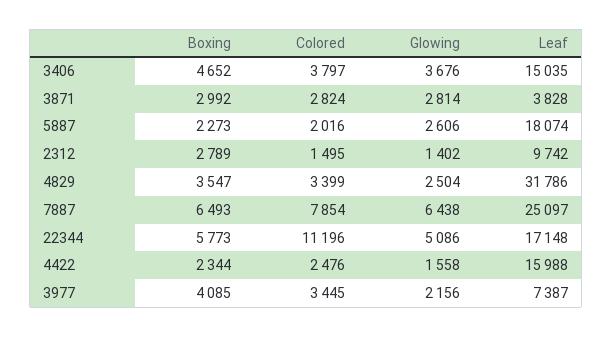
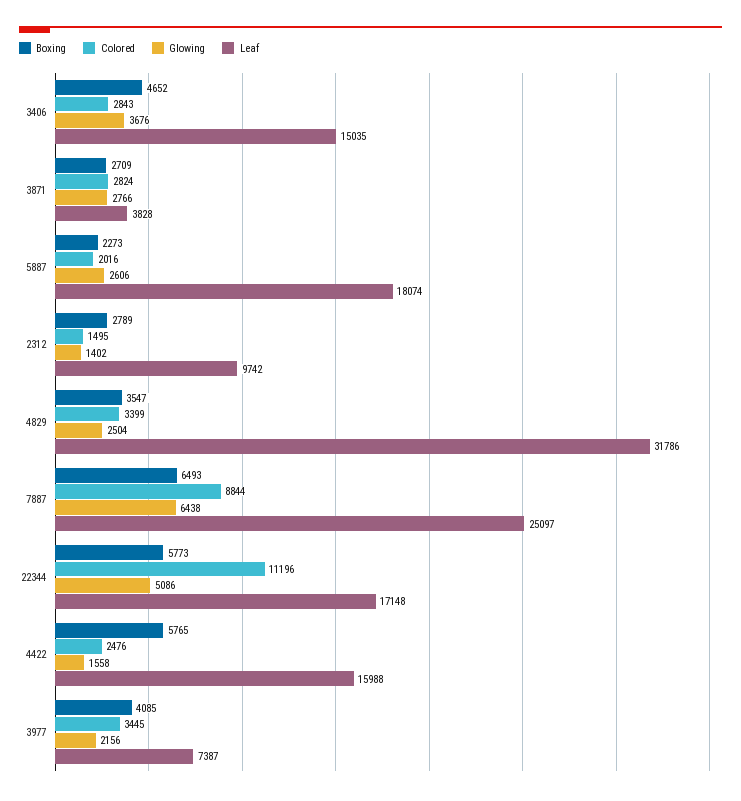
Colored, 3406: 3797 -> 2843
Boxing, 3871: 2992 -> 2709
Glowing, 3871: 2814 -> 2766
Colored, 7887: 7854 -> 8844
Boxing, 4422: 2344 -> 5765

